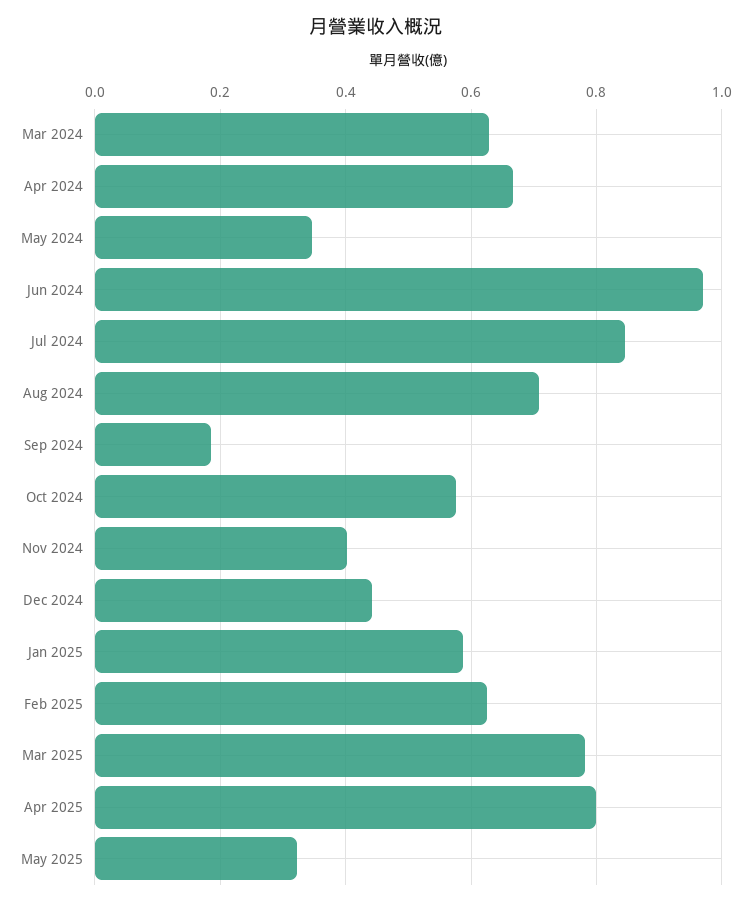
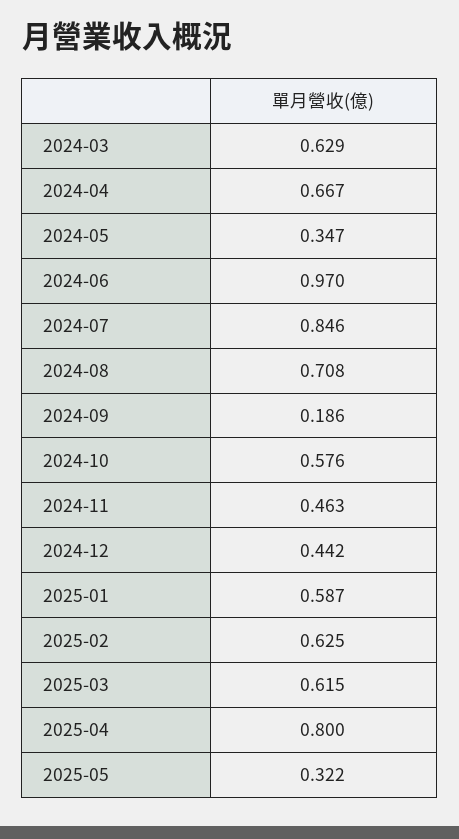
Nov 2024: 0.4 -> 0.463
Mar 2025: 0.78 -> 0.615

